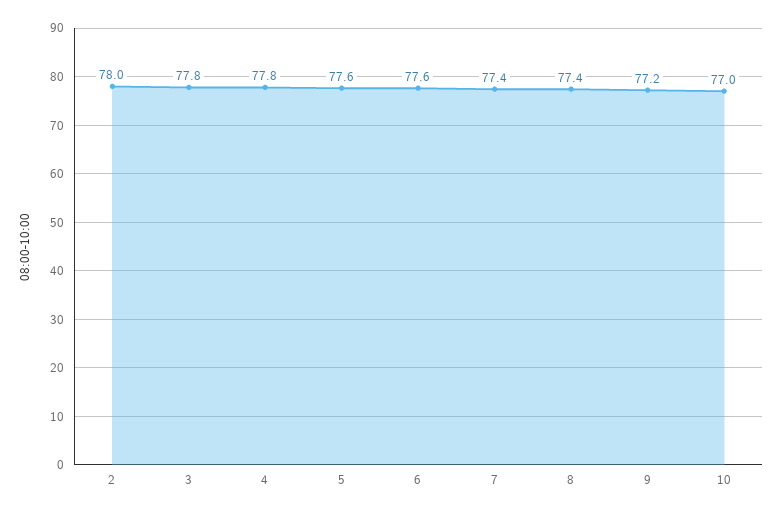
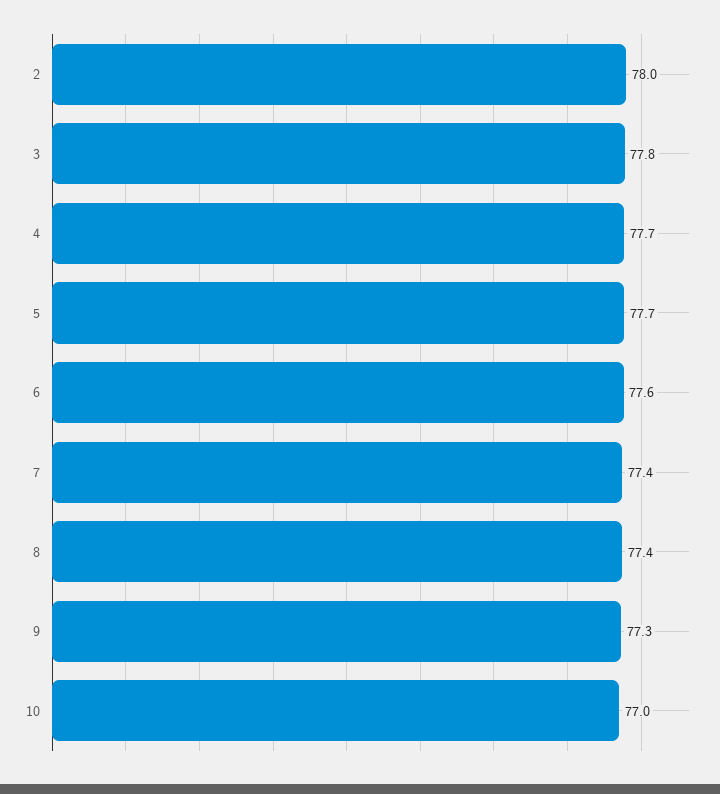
4: 77.8 -> 77.7
5: 77.6 -> 77.7
9: 77.2 -> 77.3

